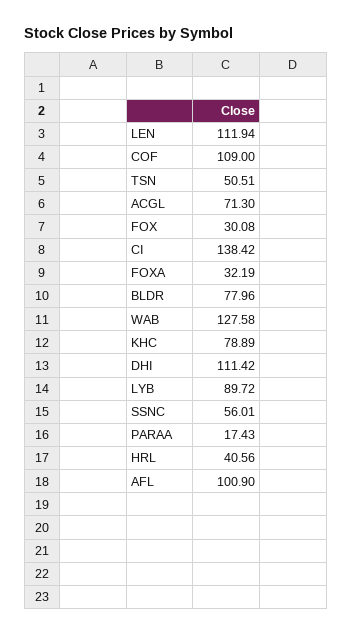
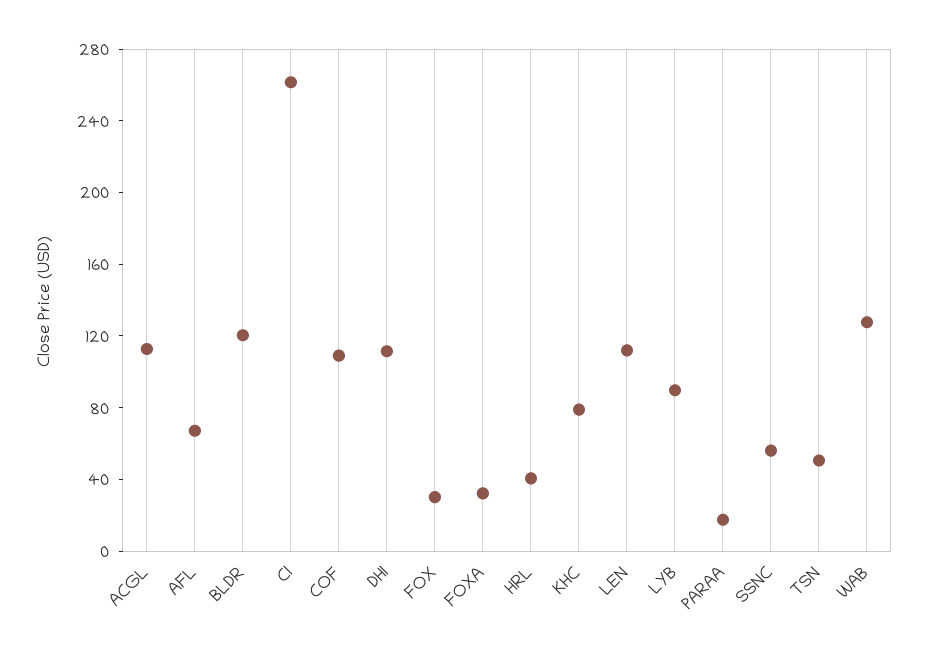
ACGL: 71.3 -> 110
CI: 138.42 -> 260
BLDR: 77.96 -> 120
AFL: 100.9 -> 70

